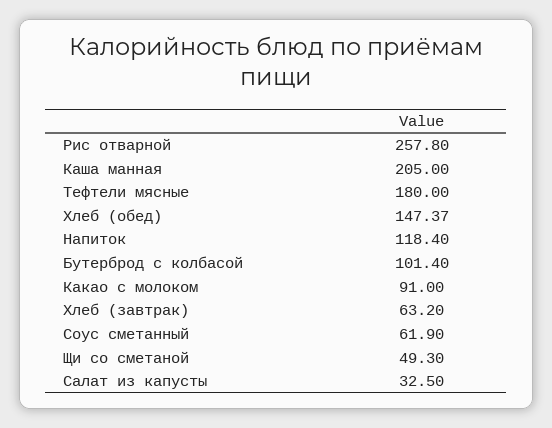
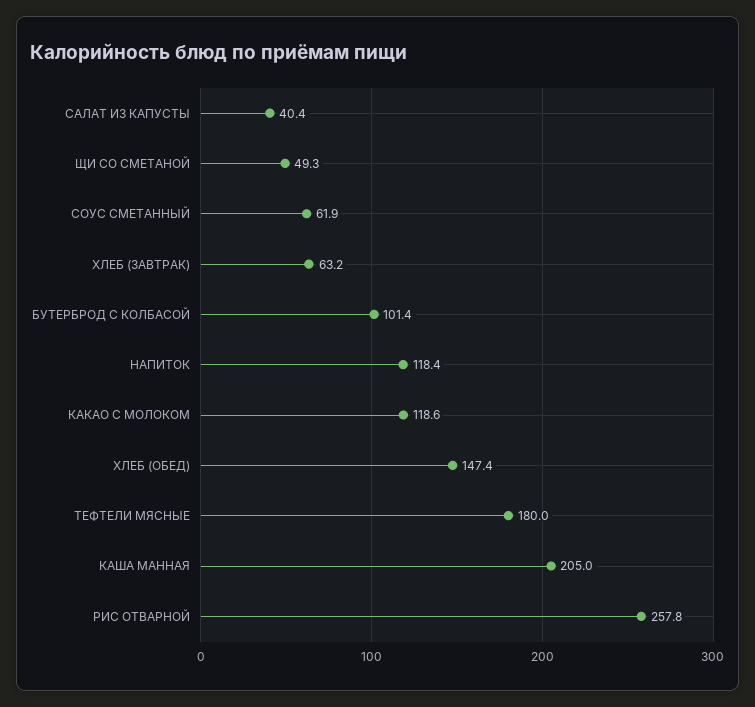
Какао с молоком: 91 -> 118.6
Салат из капусты: 32.5 -> 40.4

